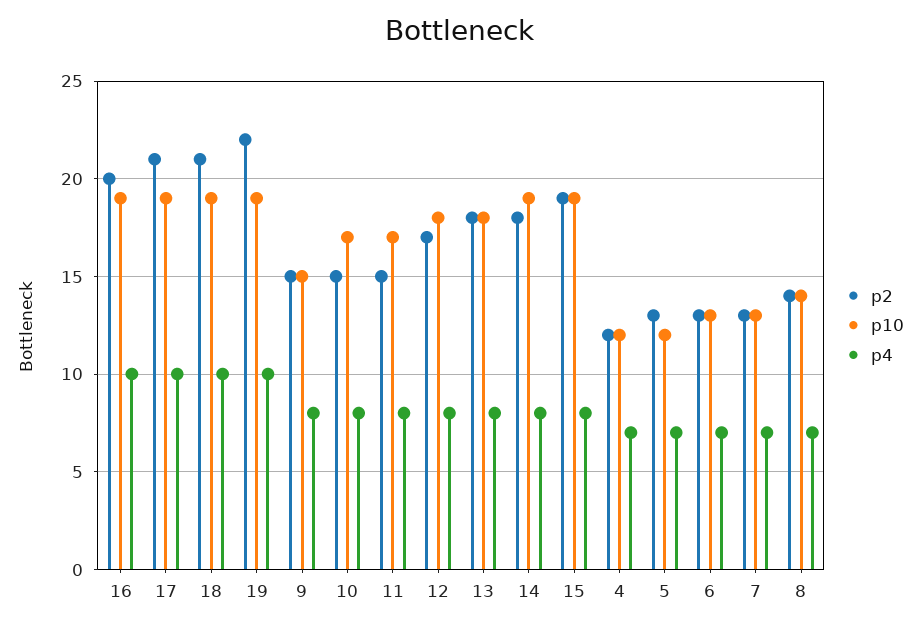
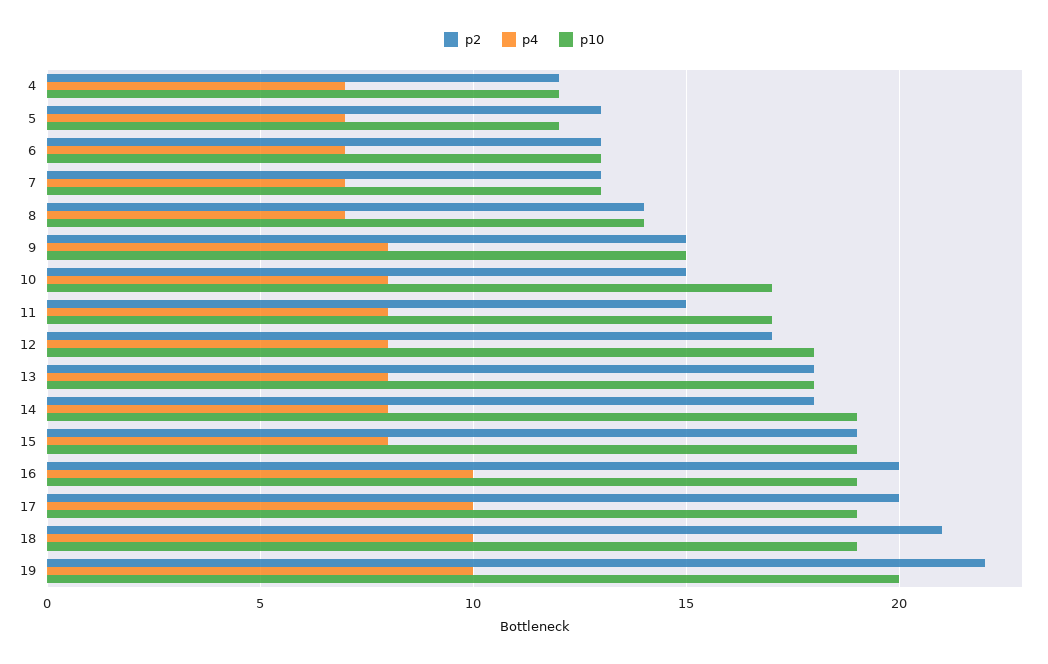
p2, 17: 21 -> 20
p10, 19: 19 -> 20

